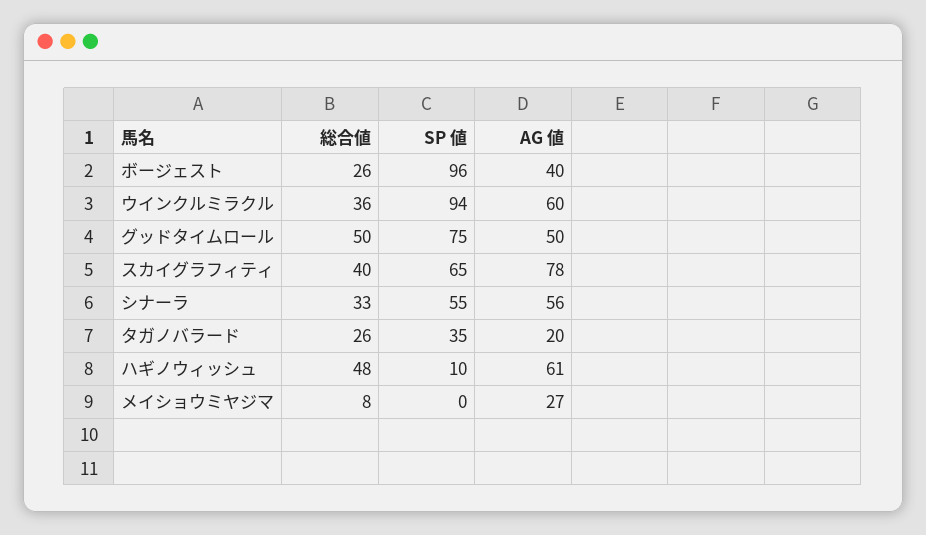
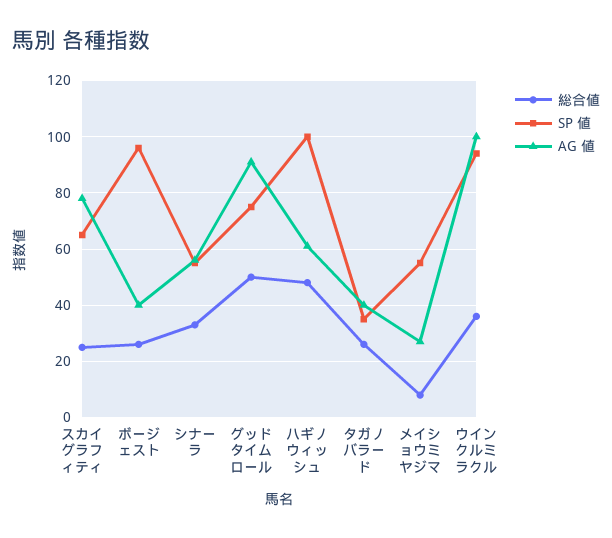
AG 値, ウインクルミラクル: 60 -> 100
AG 値, グッドタイムロール: 50 -> 90
総合値, スカイグラフィティ: 40 -> 25
AG 値, タガノバラード: 20 -> 40
SP 値, ハギノウィッシュ: 10 -> 100
SP 値, メイショウミヤジマ: 0 -> 55

